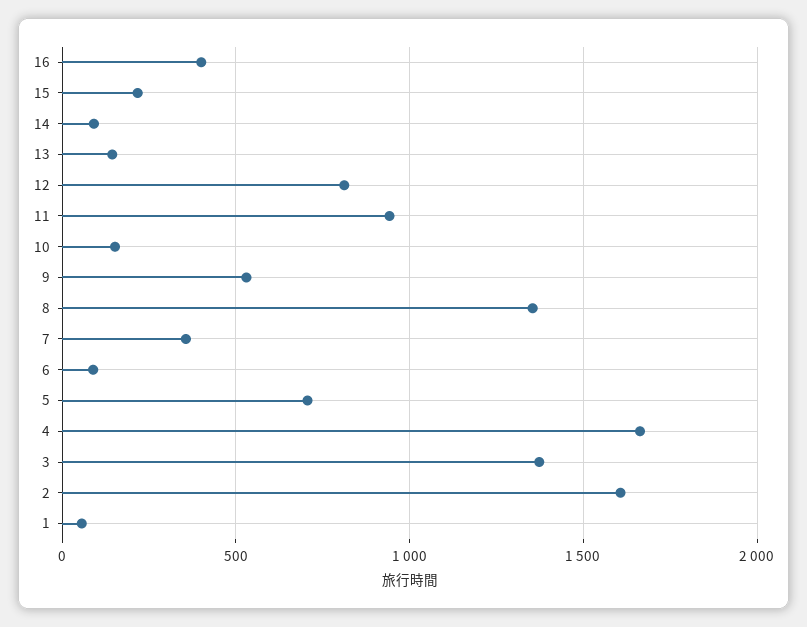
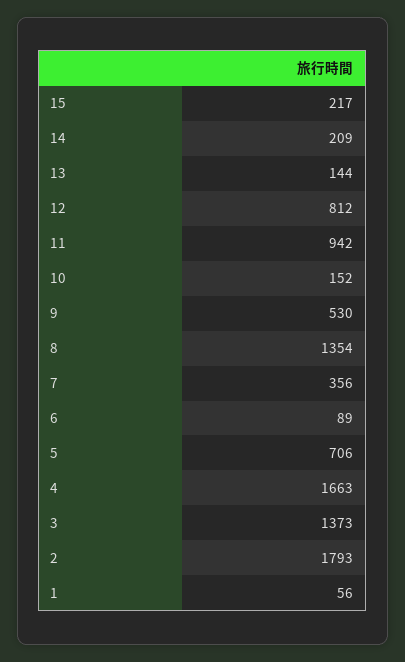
16: 400 -> none
14: 100 -> 209
2: 1600 -> 1793

